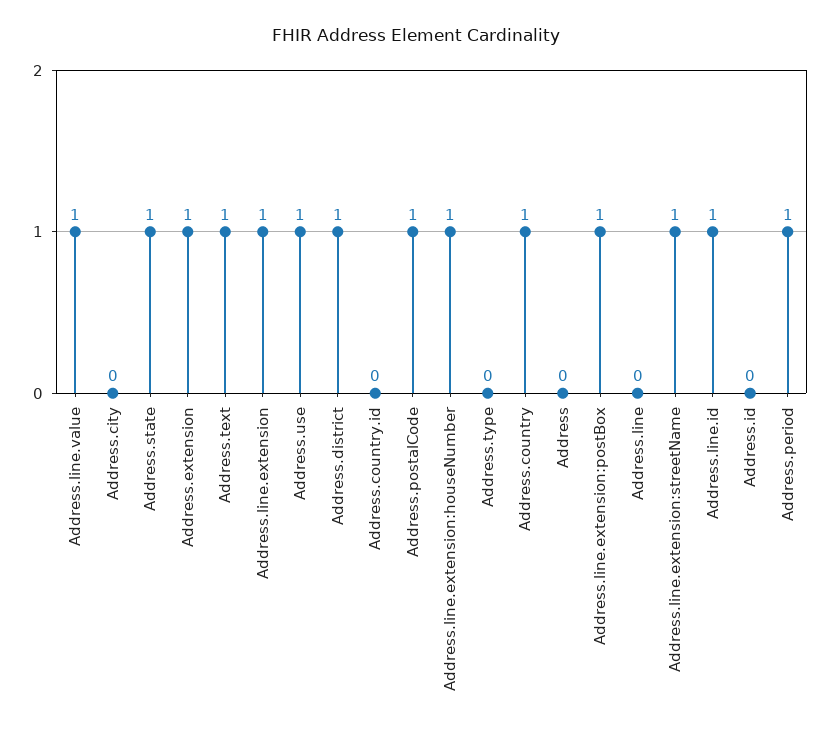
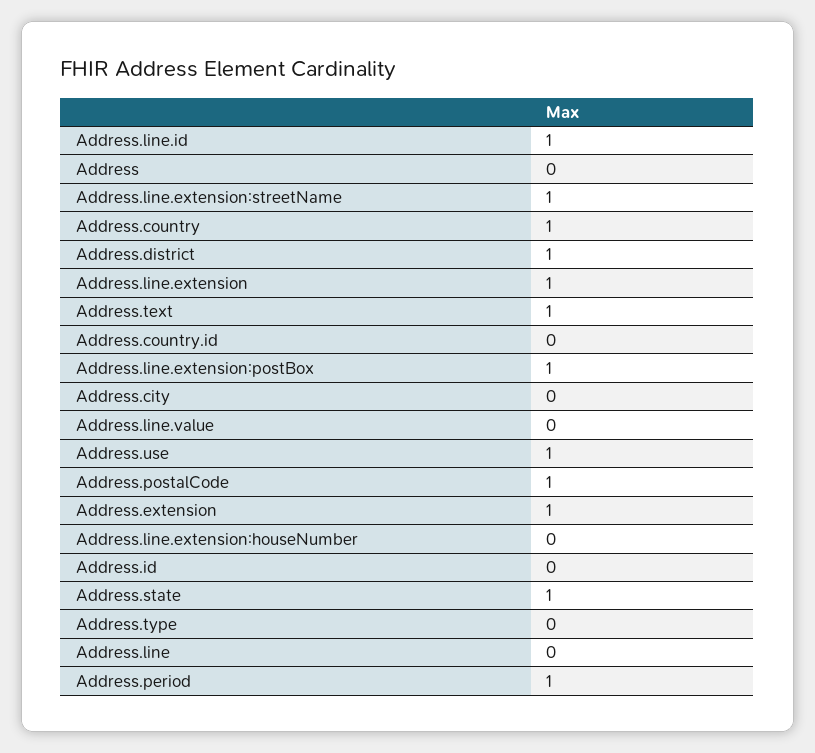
Address.line.value: 1 -> 0
Address.line.extension:houseNumber: 1 -> 0

